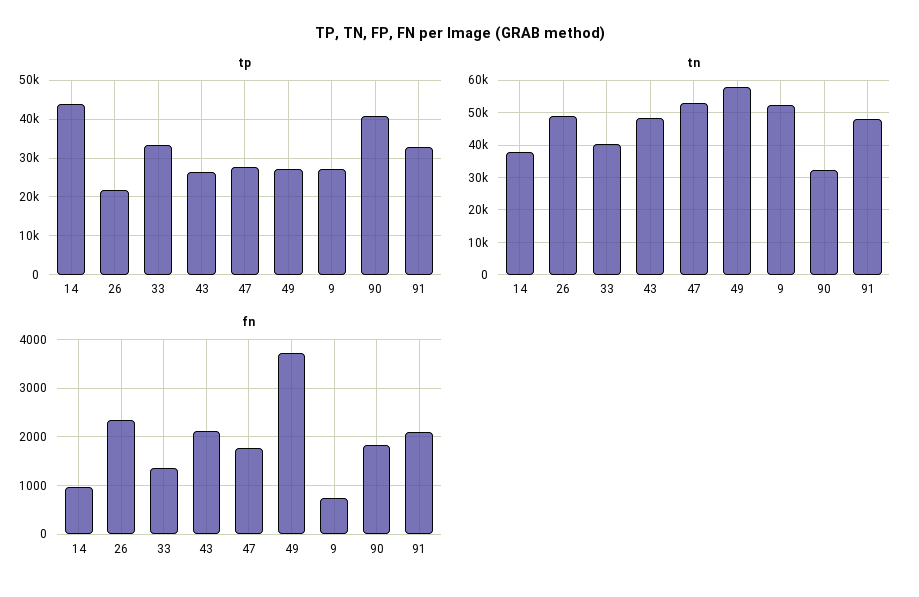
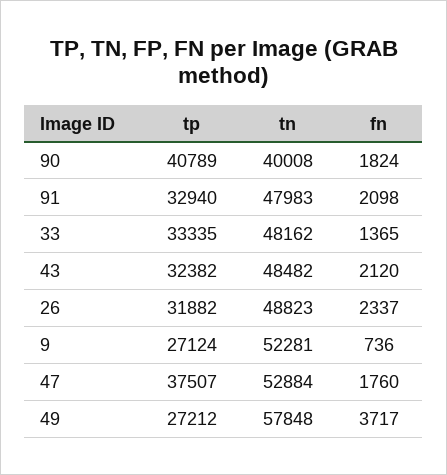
tp, 14: 44000 -> none
tp, 26: 22000 -> 31882
tp, 43: 26000 -> 32382
tp, 47: 28000 -> 37507
tn, 14: 38000 -> none
tn, 33: 40000 -> 48162
tn, 90: 32000 -> 40008
fn, 14: 1000 -> none

